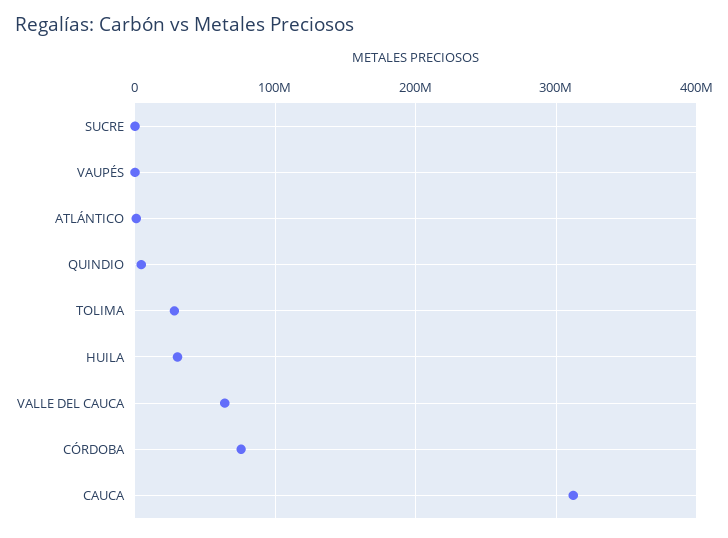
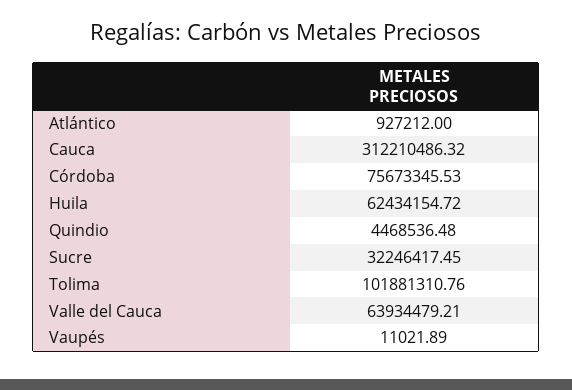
SUCRE: 0 -> 32246417.45
TOLIMA: 30000000 -> 101881310.76
HUILA: 30000000 -> 62434154.72

